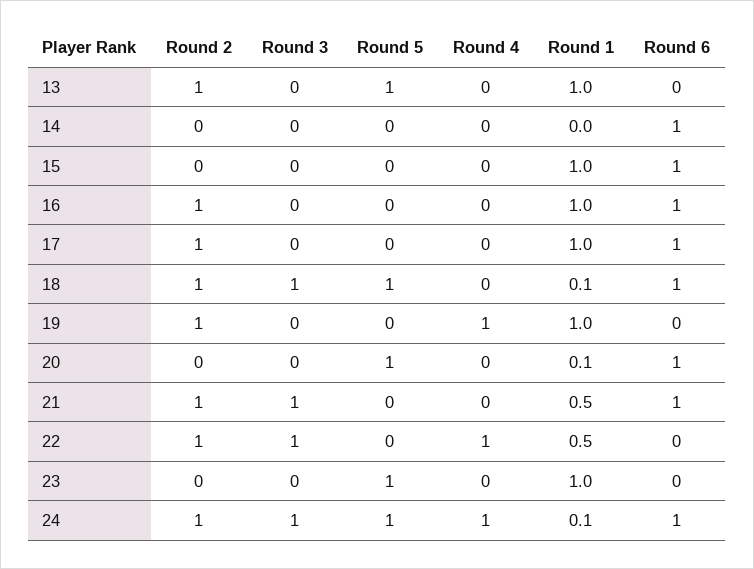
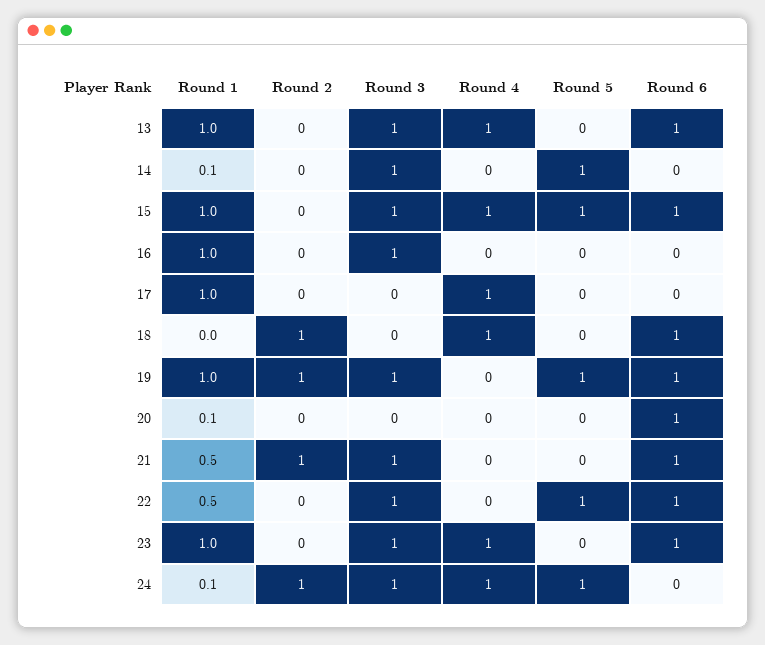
Round 2, 13: 1 -> 0
Round 3, 13: 0 -> 1
Round 5, 13: 1 -> 0
Round 4, 13: 0 -> 1
Round 6, 13: 0 -> 1
Round 3, 14: 0 -> 1
Round 5, 14: 0 -> 1
Round 1, 14: 0 -> 0.1
Round 6, 14: 1 -> 0
Round 3, 15: 0 -> 1
Round 5, 15: 0 -> 1
Round 4, 15: 0 -> 1
Round 2, 16: 1 -> 0
Round 3, 16: 0 -> 1
Round 6, 16: 1 -> 0
Round 2, 17: 1 -> 0
Round 4, 17: 0 -> 1
Round 6, 17: 1 -> 0
Round 3, 18: 1 -> 0
Round 5, 18: 1 -> 0
Round 4, 18: 0 -> 1
Round 1, 18: 0.1 -> 0
Round 3, 19: 0 -> 1
Round 5, 19: 0 -> 1
Round 4, 19: 1 -> 0
Round 6, 19: 0 -> 1
Round 5, 20: 1 -> 0
Round 2, 22: 1 -> 0
Round 5, 22: 0 -> 1
Round 4, 22: 1 -> 0
Round 6, 22: 0 -> 1
Round 3, 23: 0 -> 1
Round 5, 23: 1 -> 0
Round 4, 23: 0 -> 1
Round 6, 23: 0 -> 1
Round 6, 24: 1 -> 0

